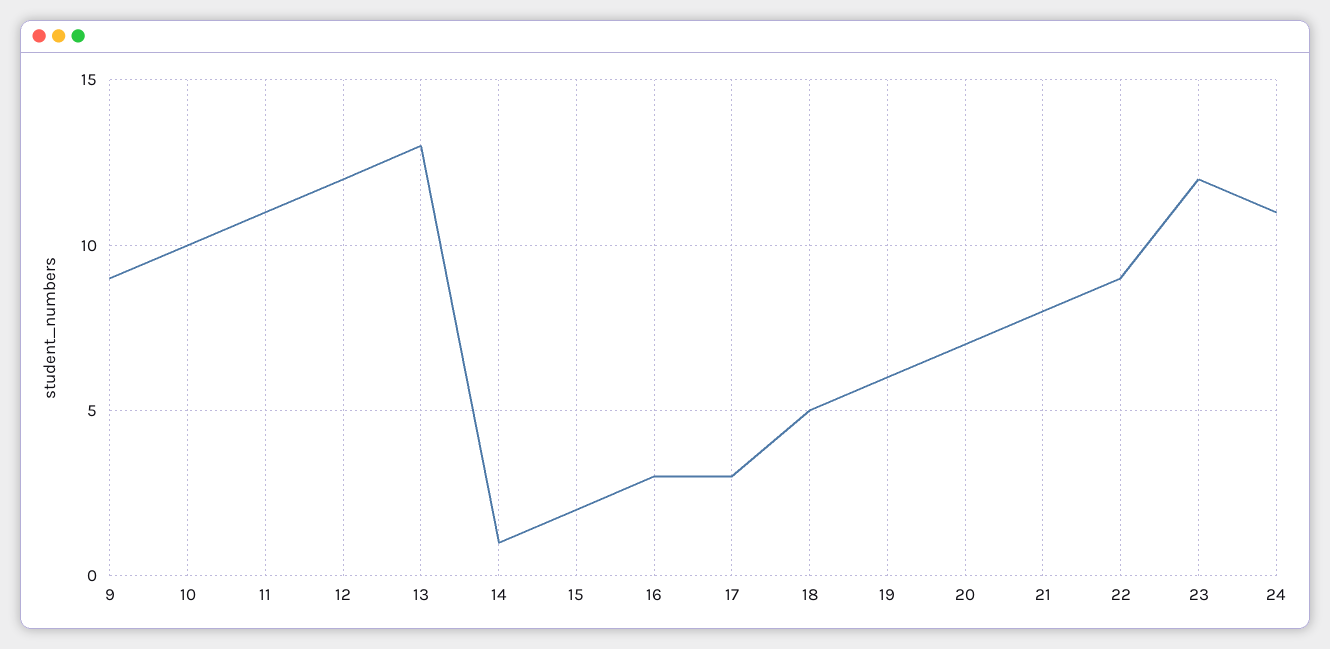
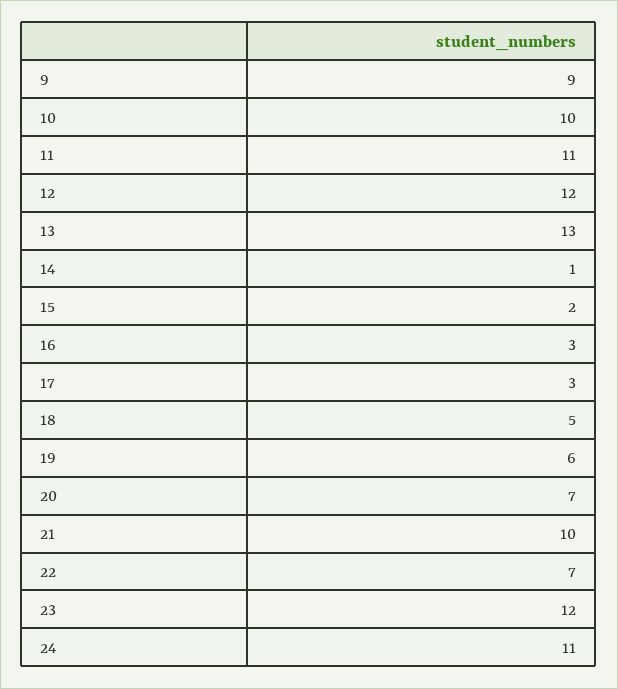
21: 8 -> 10
22: 9 -> 7

